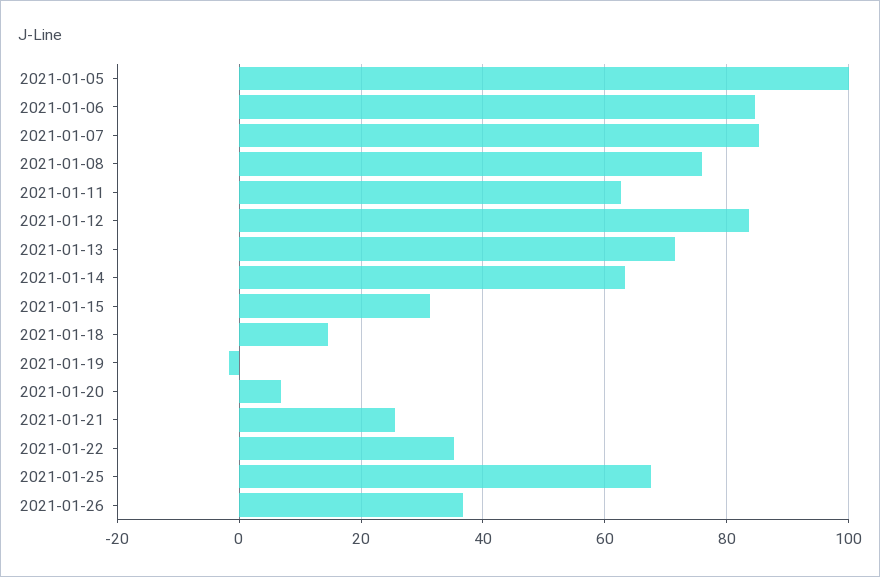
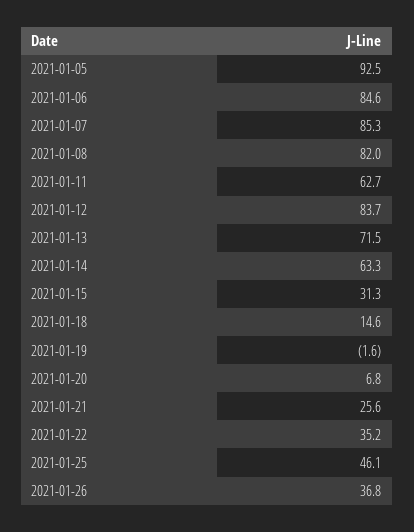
2021-01-05: 100 -> 92.5
2021-01-08: 76 -> 82
2021-01-25: 68 -> 46.1

